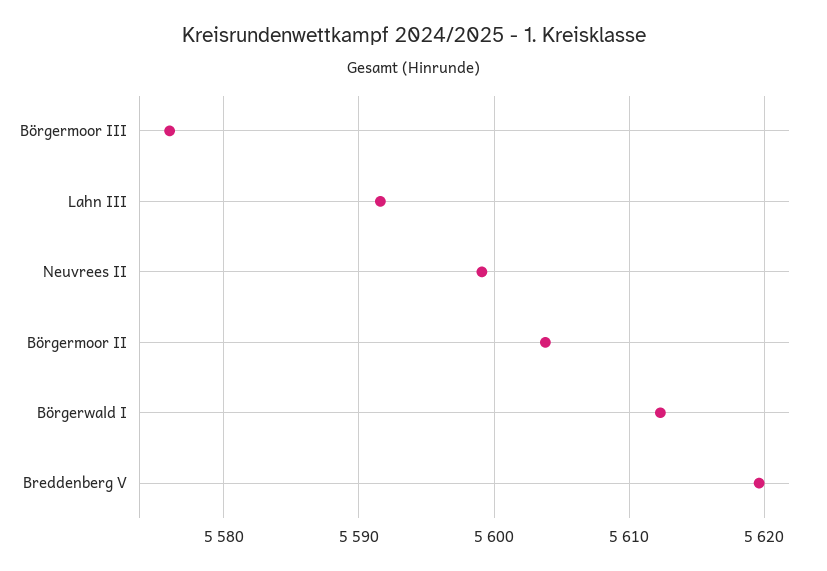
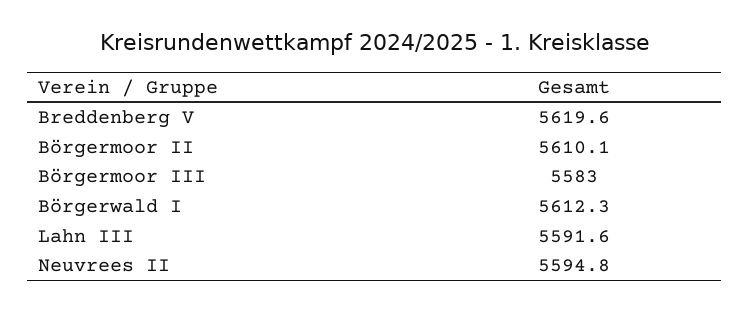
Börgermoor III: 5576 -> 5583
Neuvrees II: 5599 -> 5594.8
Börgermoor II: 5604 -> 5610.1

